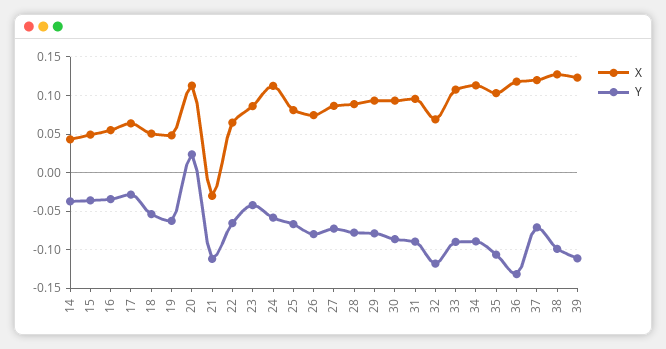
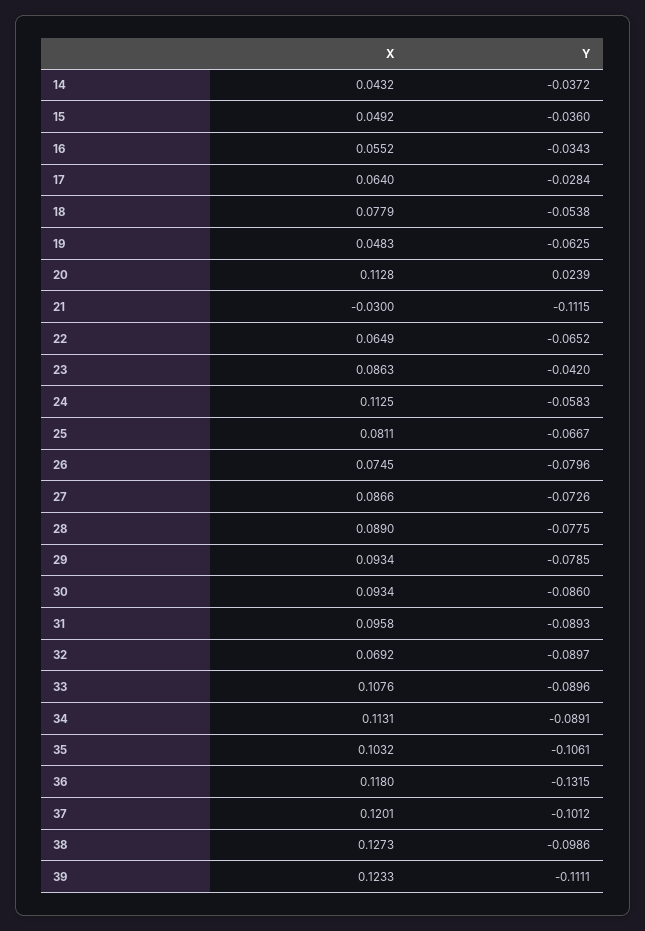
X, 18: 0.05 -> 0.0779
Y, 32: -0.12 -> -0.0897
Y, 37: -0.07 -> -0.1012

